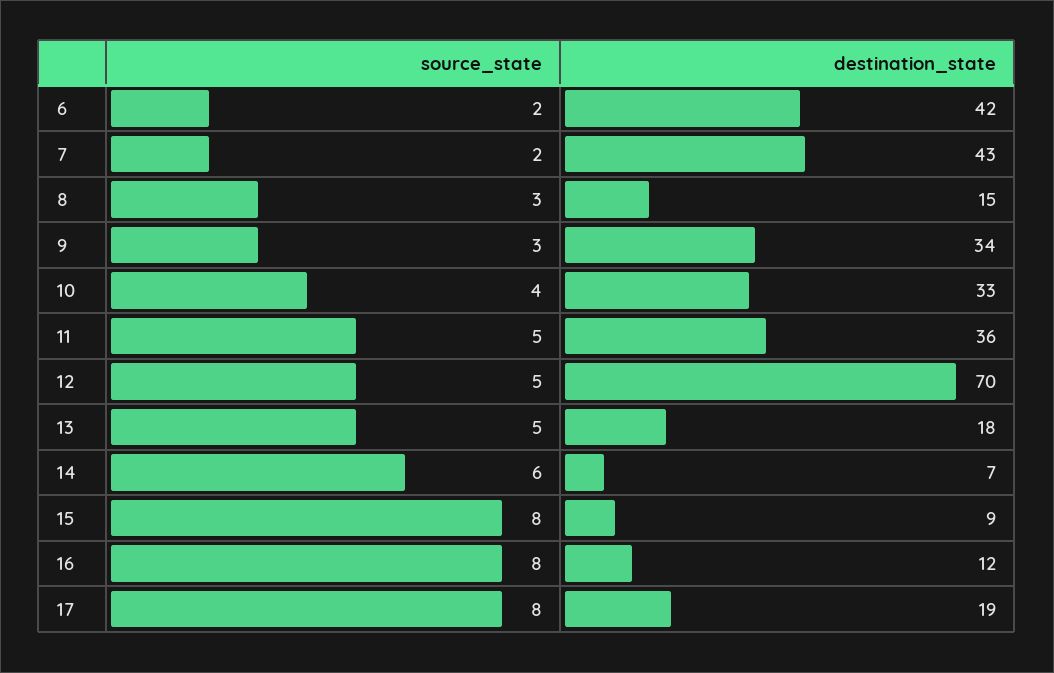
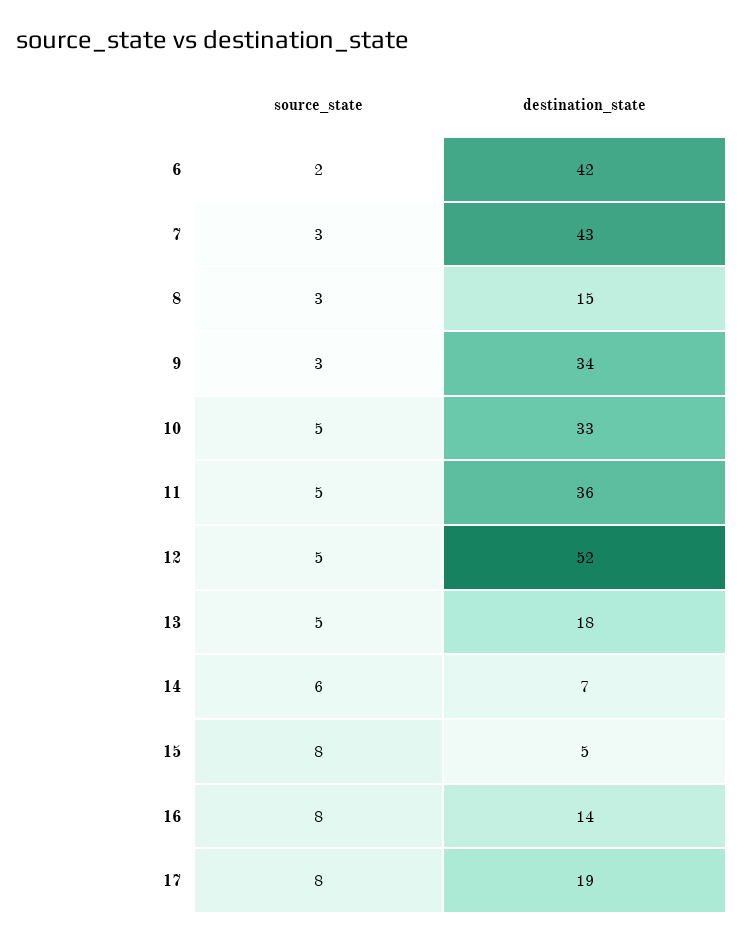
source_state, 7: 2 -> 3
source_state, 10: 4 -> 5
destination_state, 12: 70 -> 52
destination_state, 15: 9 -> 5
destination_state, 16: 12 -> 14

